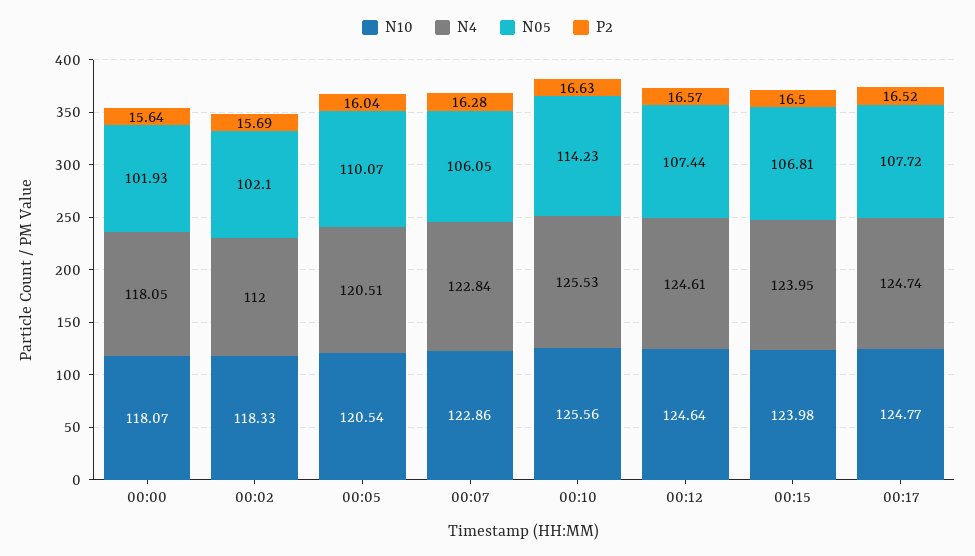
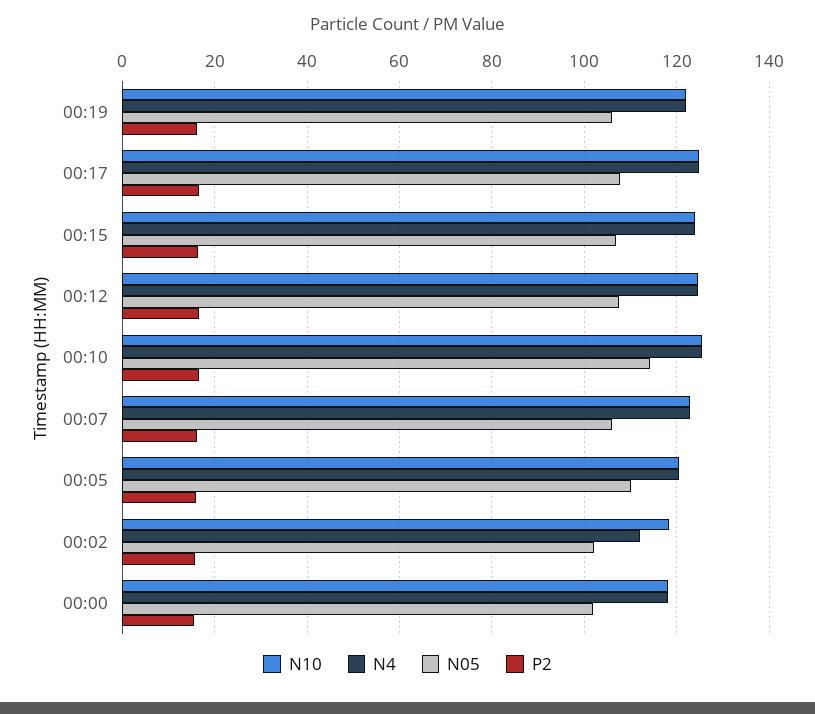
N10, 00:19: none -> 122
N4, 00:19: none -> 122
N05, 00:19: none -> 106
P2, 00:19: none -> 16

